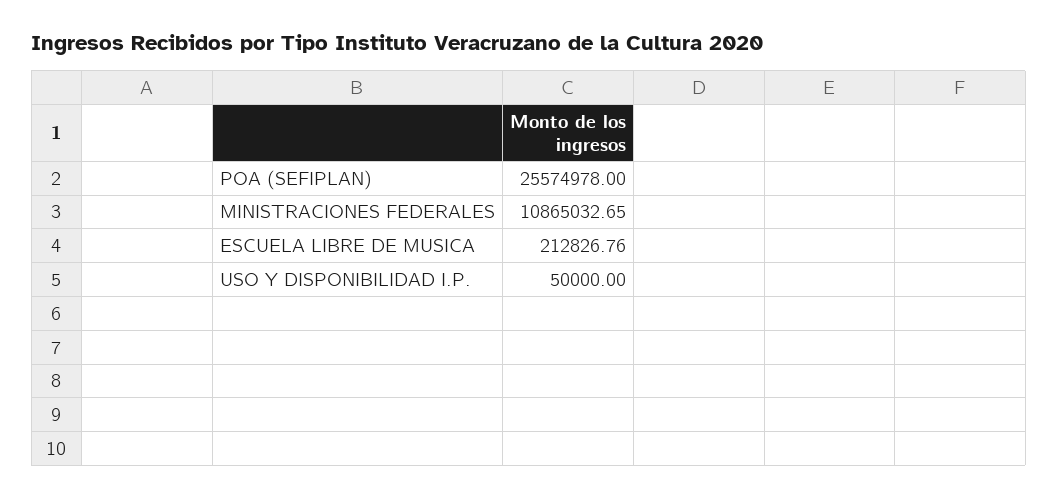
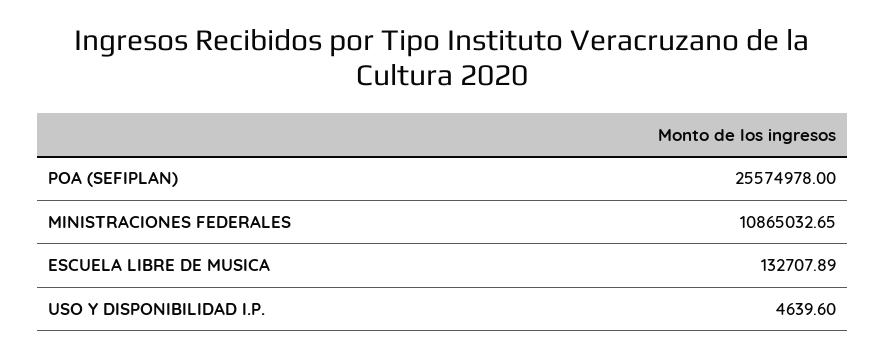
ESCUELA LIBRE DE MUSICA: 212826.76 -> 132707.89
USO Y DISPONIBILIDAD I.P.: 50000 -> 4639.6

